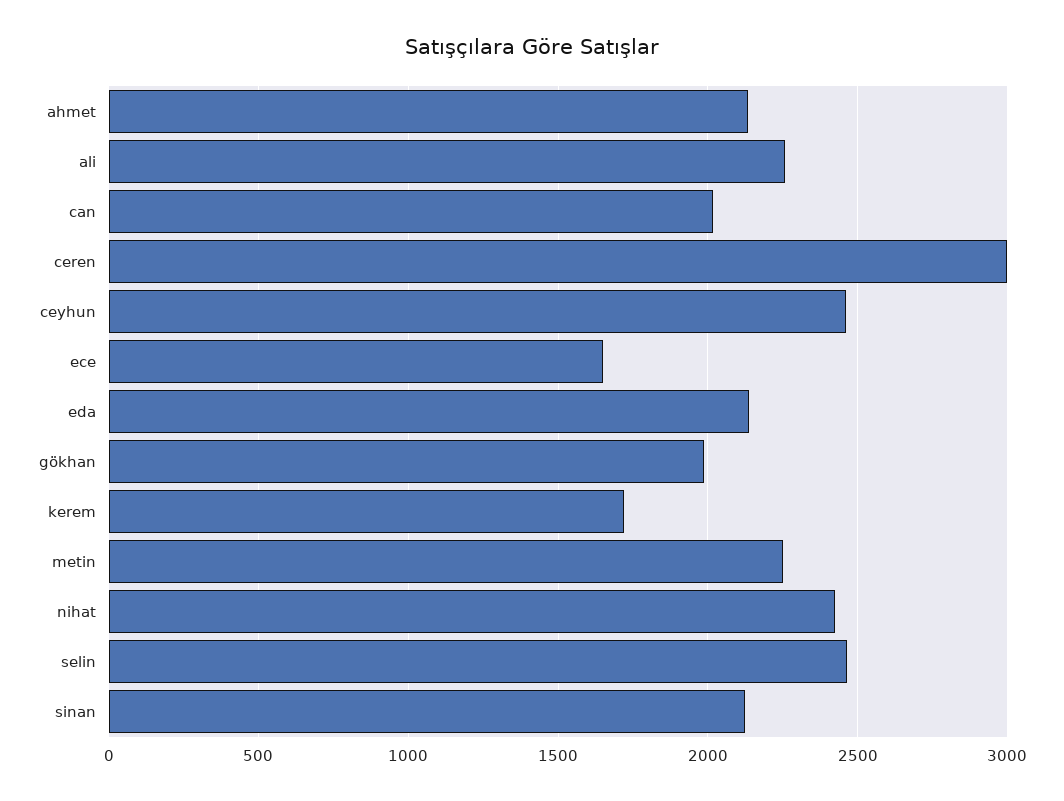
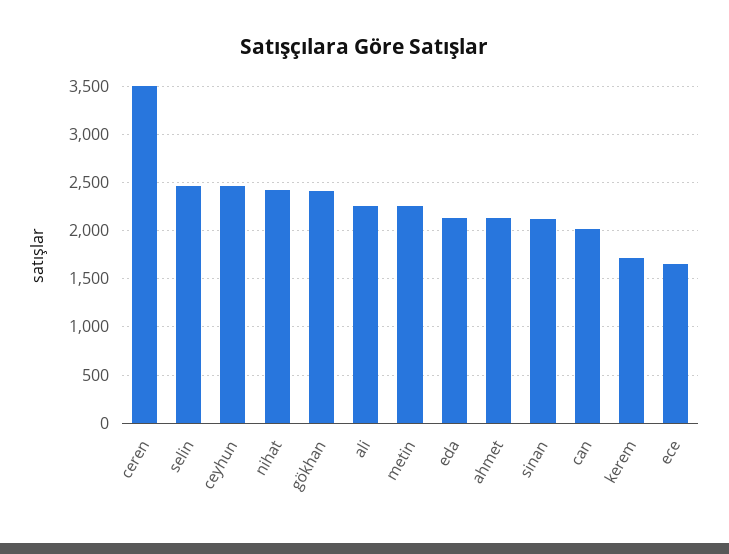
ceren: 3000 -> 3500
gökhan: 2000 -> 2400

